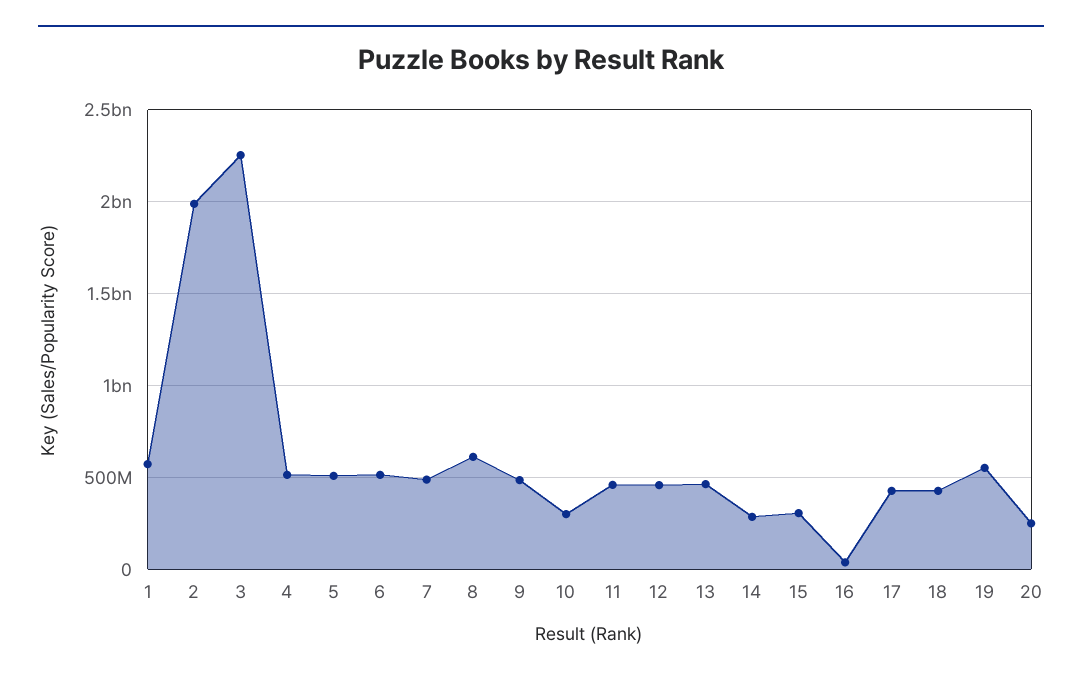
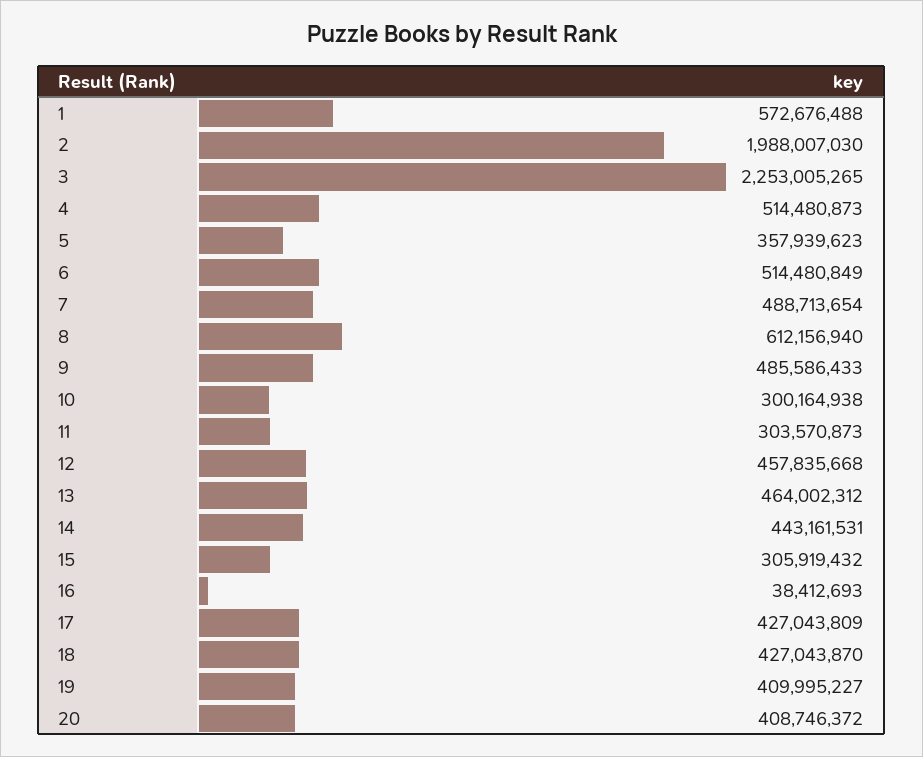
5: 500000000 -> 357939623
11: 450000000 -> 303570873
14: 300000000 -> 443161531
19: 550000000 -> 409995227
20: 250000000 -> 408746372

